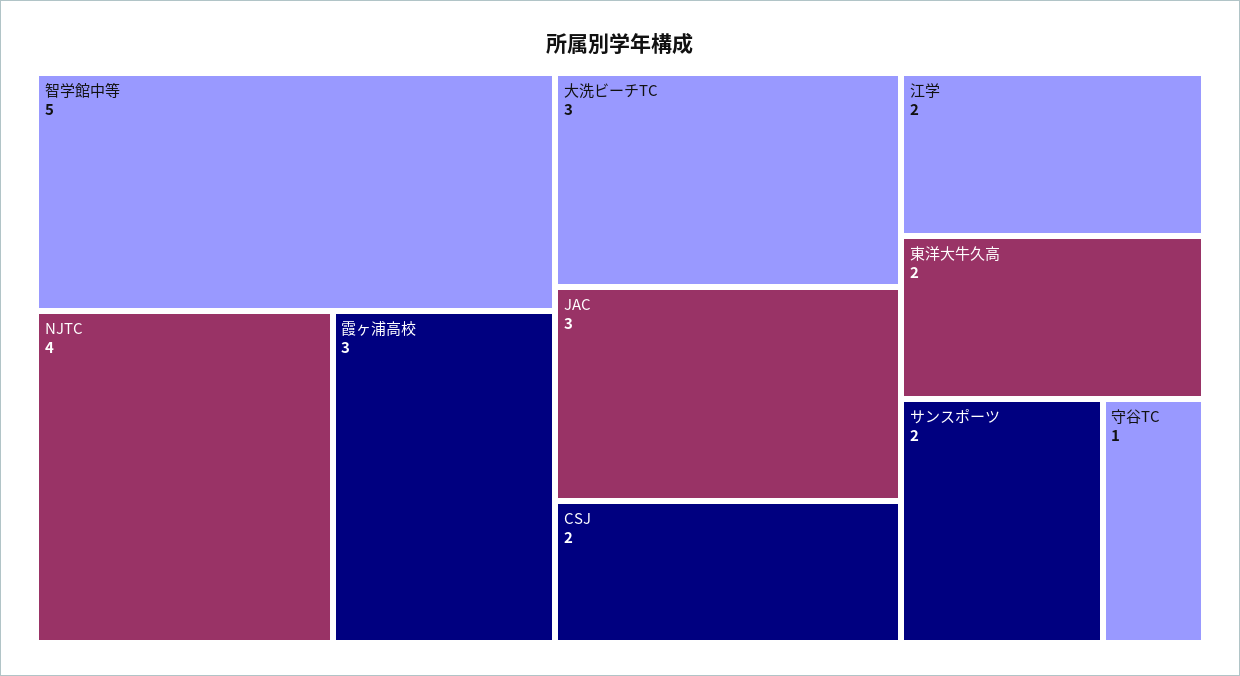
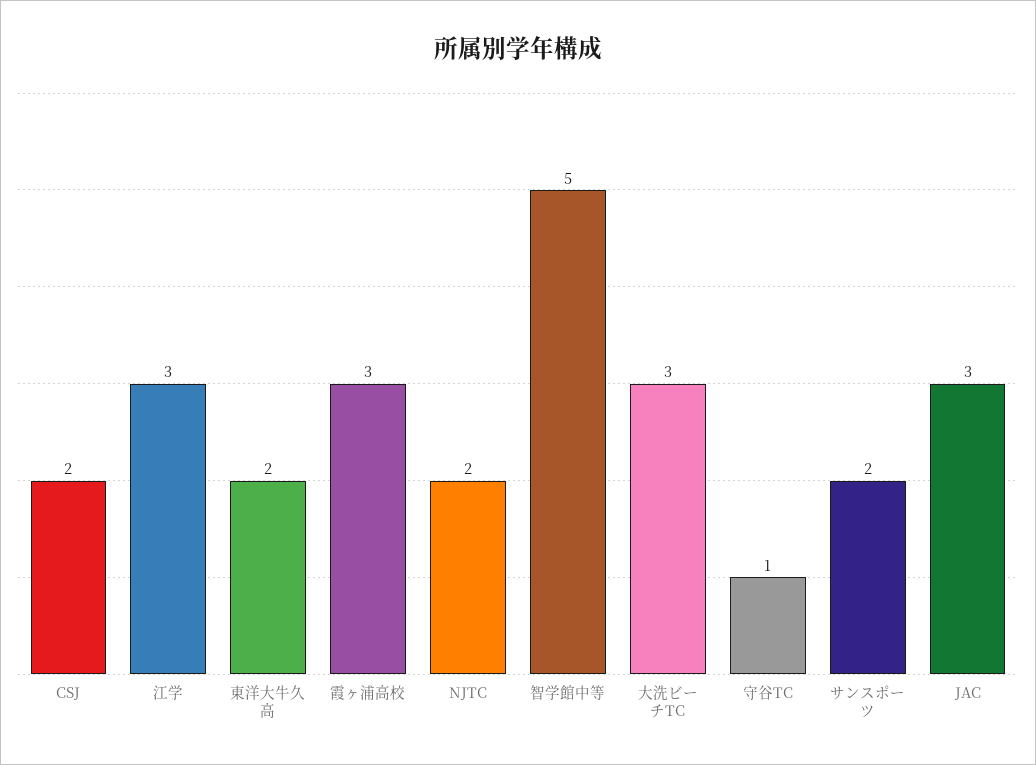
NJTC: 4 -> 2
江学: 2 -> 3

